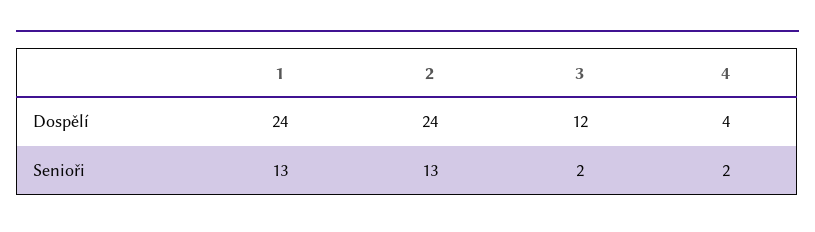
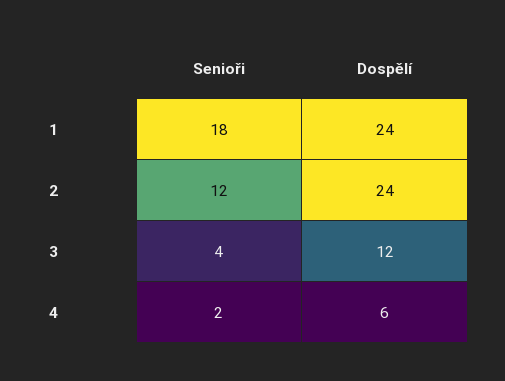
4, Dospělí: 4 -> 6
1, Senioři: 13 -> 18
2, Senioři: 13 -> 12
3, Senioři: 2 -> 4

